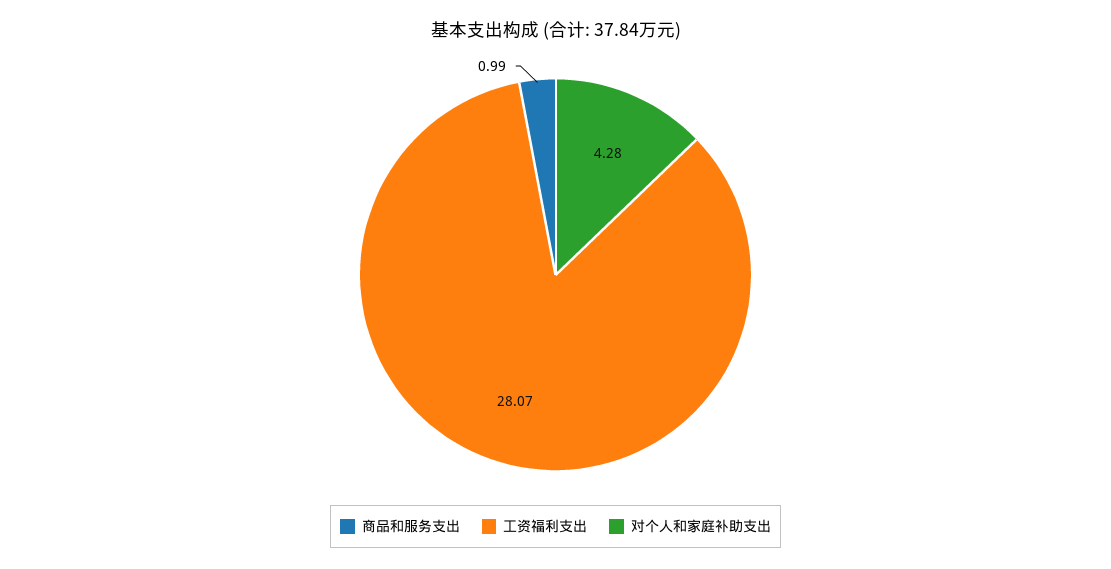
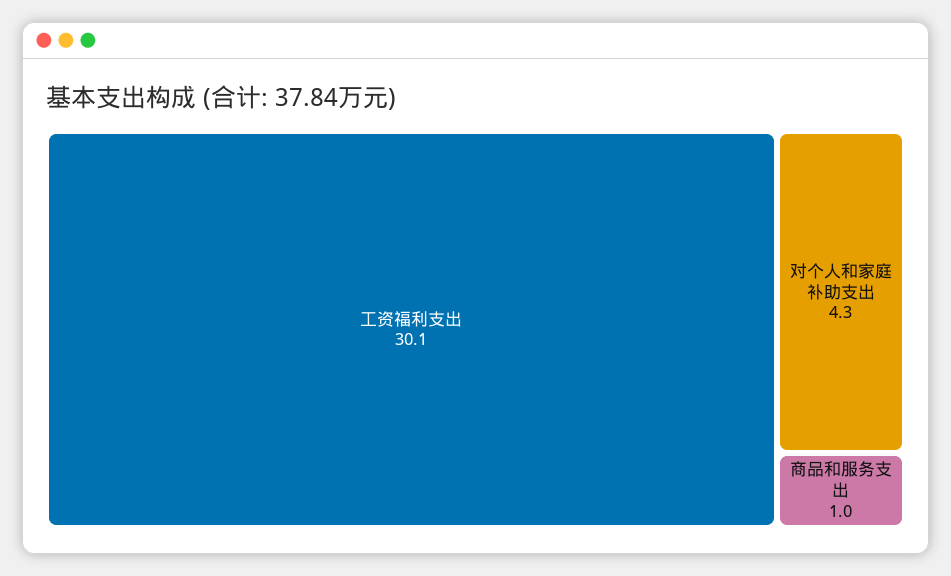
工资福利支出: 28.07 -> 30.1

